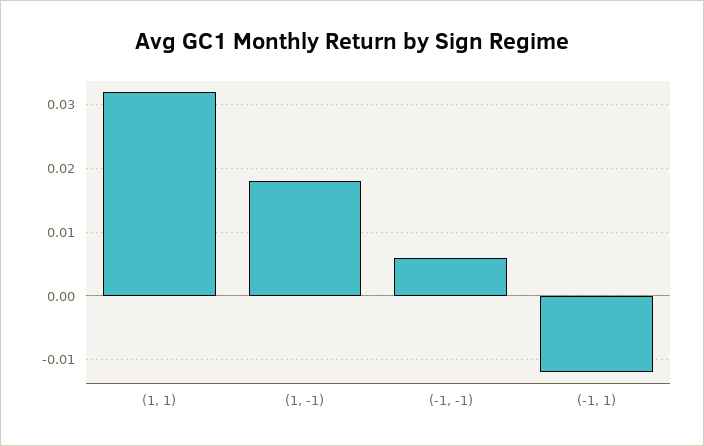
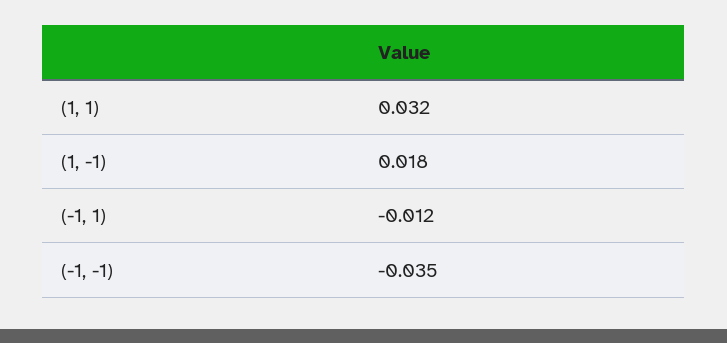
(-1, -1): 0.006 -> -0.035

